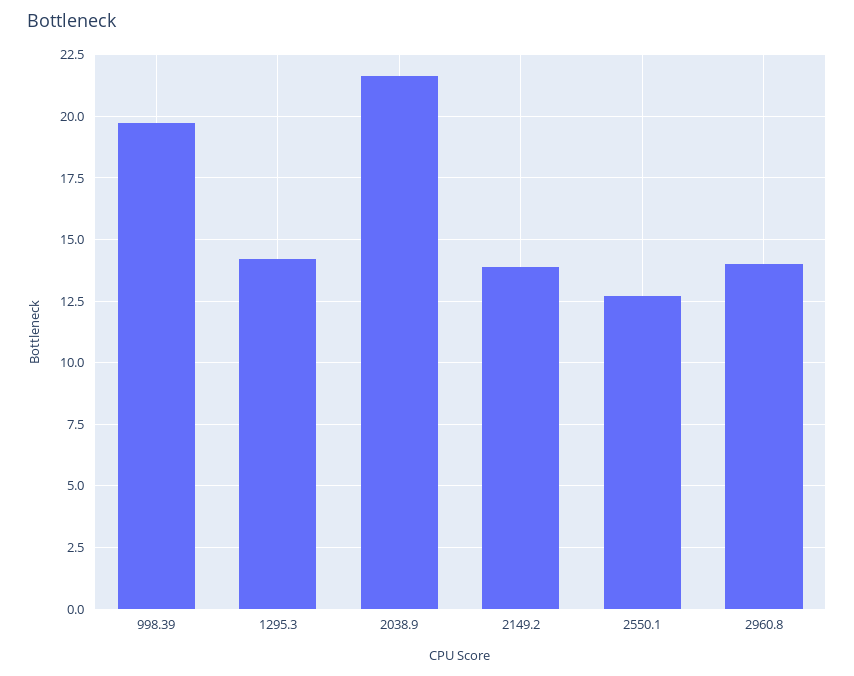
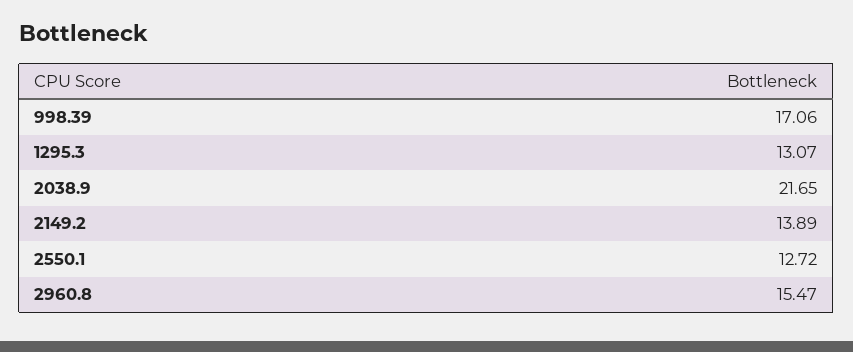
998.39: 19.75 -> 17.06
1295.3: 14.25 -> 13.07
2960.8: 14 -> 15.47

